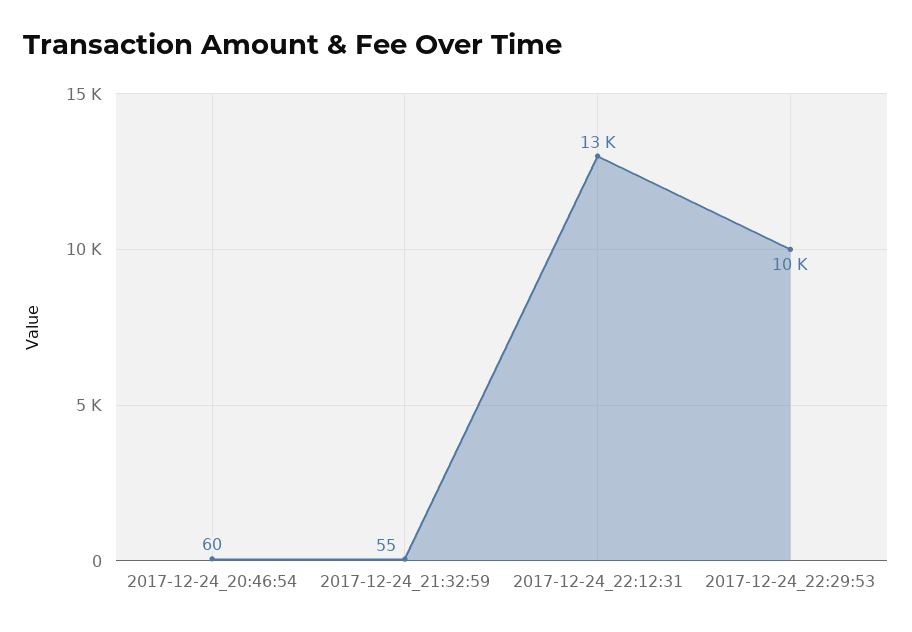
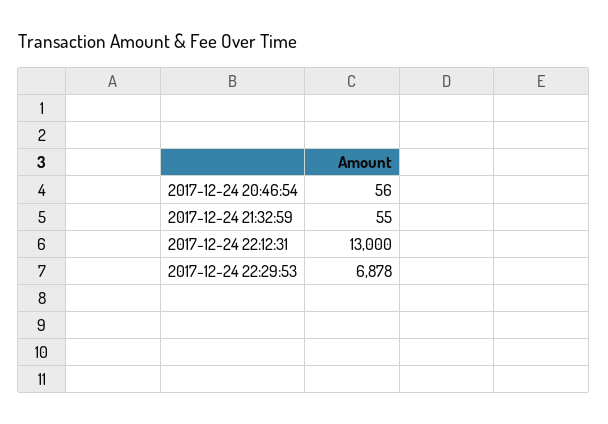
2017-12-24_20:46:54: 60 -> 56
2017-12-24_22:29:53: 10000 -> 6878

